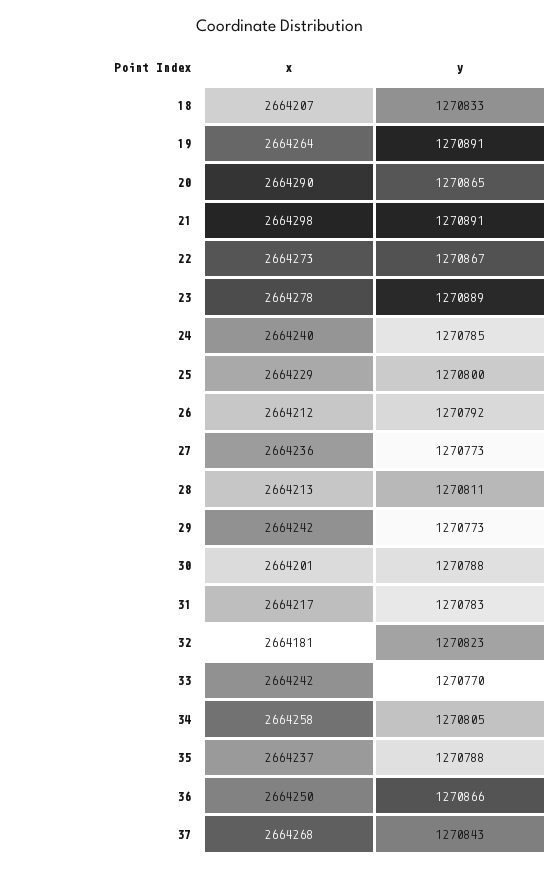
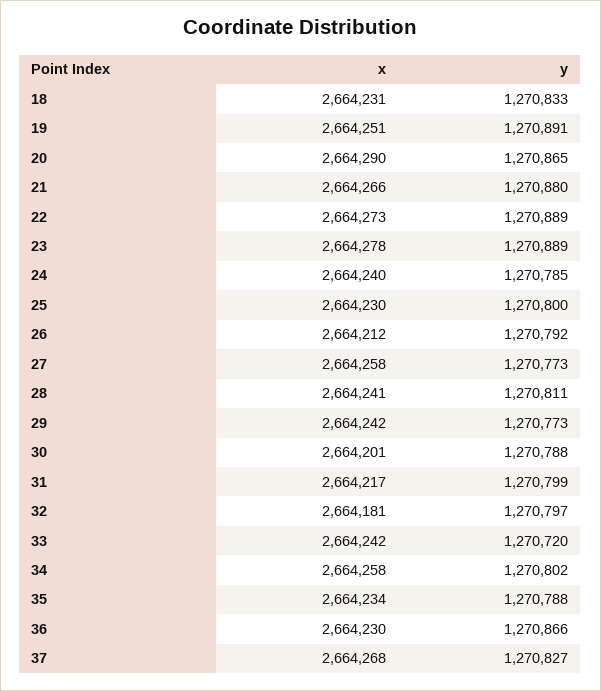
x, 18: 2664207 -> 2664231
x, 19: 2664264 -> 2664251
x, 21: 2664298 -> 2664266
y, 21: 1270891 -> 1270880
y, 22: 1270867 -> 1270889
x, 25: 2664229 -> 2664230
x, 27: 2664236 -> 2664258
x, 28: 2664213 -> 2664241
y, 31: 1270783 -> 1270799
y, 32: 1270823 -> 1270797
y, 33: 1270770 -> 1270720
y, 34: 1270805 -> 1270802
x, 35: 2664237 -> 2664234
x, 36: 2664250 -> 2664230
y, 37: 1270843 -> 1270827

